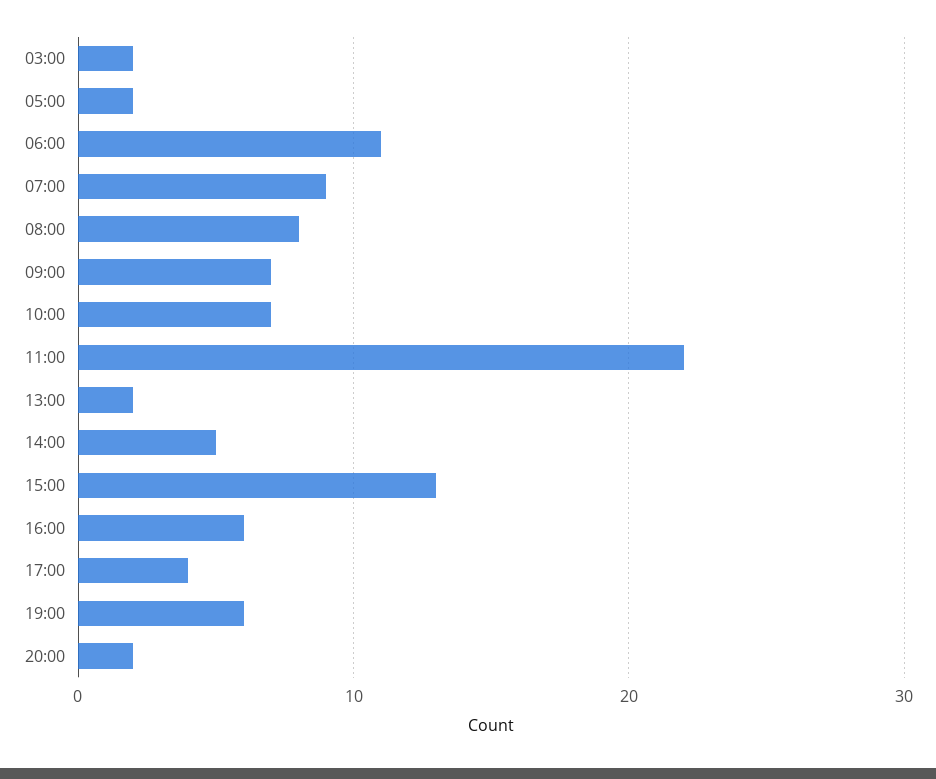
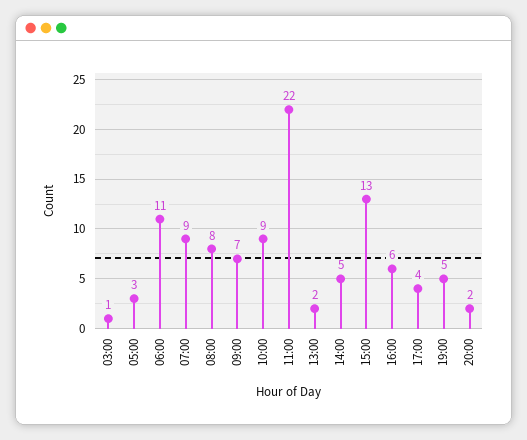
03:00: 2 -> 1
05:00: 2 -> 3
10:00: 7 -> 9
19:00: 6 -> 5

